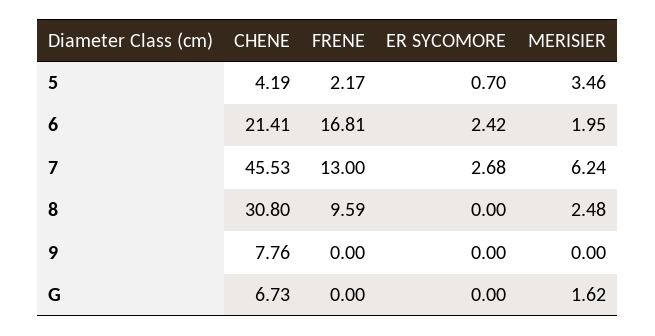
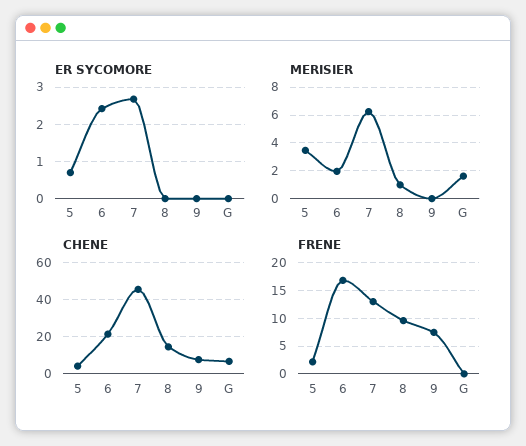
CHENE, 8: 30.8 -> 15
MERISIER, 8: 2.48 -> 1
FRENE, 9: 0 -> 7.5

